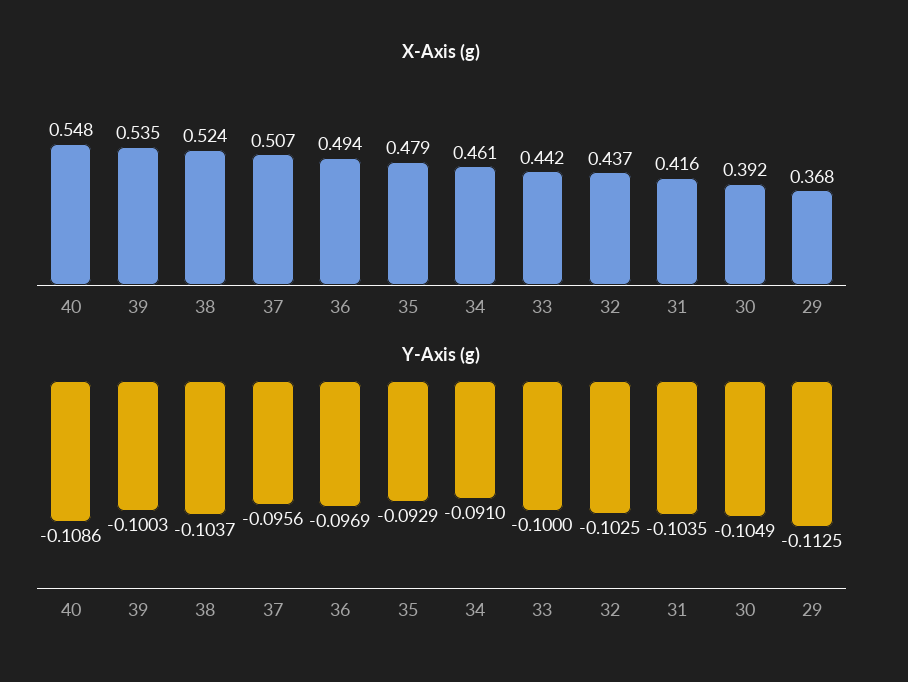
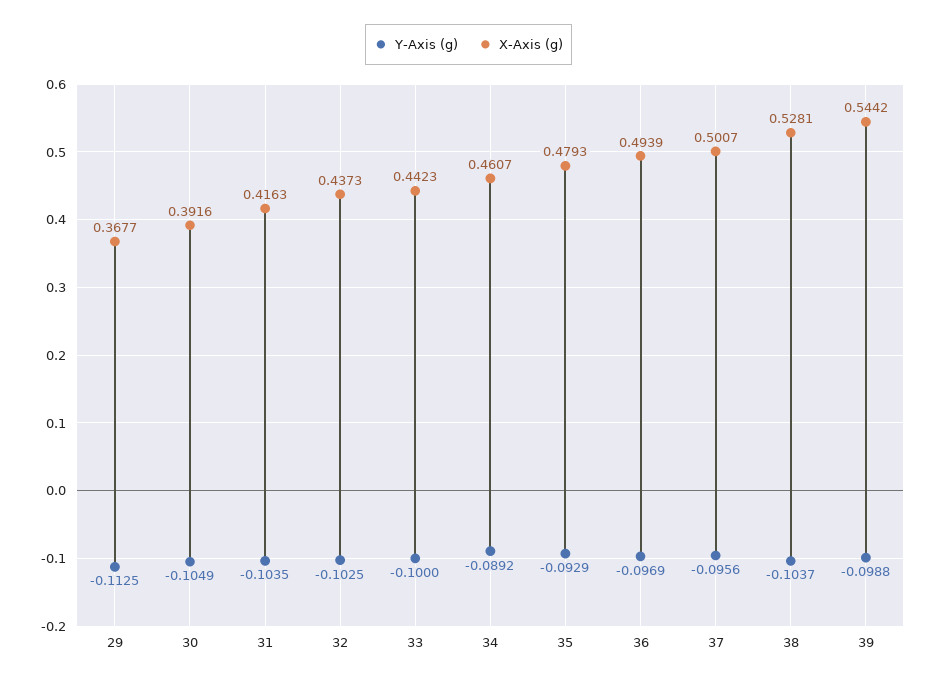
X-Axis (g), 40: 0.548 -> none
X-Axis (g), 39: 0.535 -> 0.5442
X-Axis (g), 38: 0.524 -> 0.5281
X-Axis (g), 37: 0.507 -> 0.5007
Y-Axis (g), 40: -0.1086 -> none
Y-Axis (g), 39: -0.1003 -> -0.0988
Y-Axis (g), 34: -0.091 -> -0.0892

